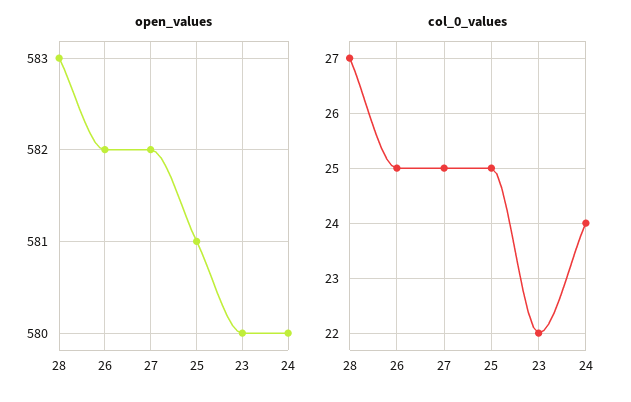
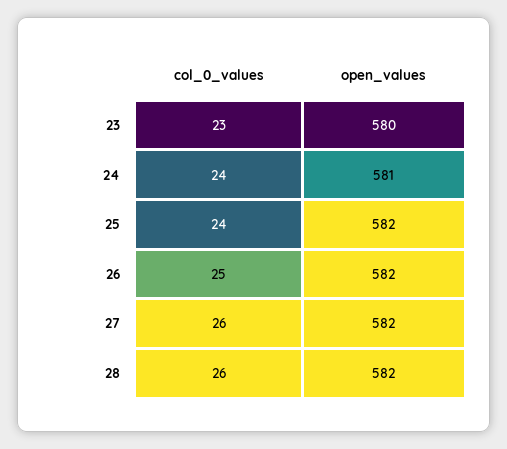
open_values, 28: 583 -> 582
open_values, 25: 581 -> 582
open_values, 24: 580 -> 581
col_0_values, 28: 27 -> 26
col_0_values, 27: 25 -> 26
col_0_values, 25: 25 -> 24
col_0_values, 23: 22 -> 23

